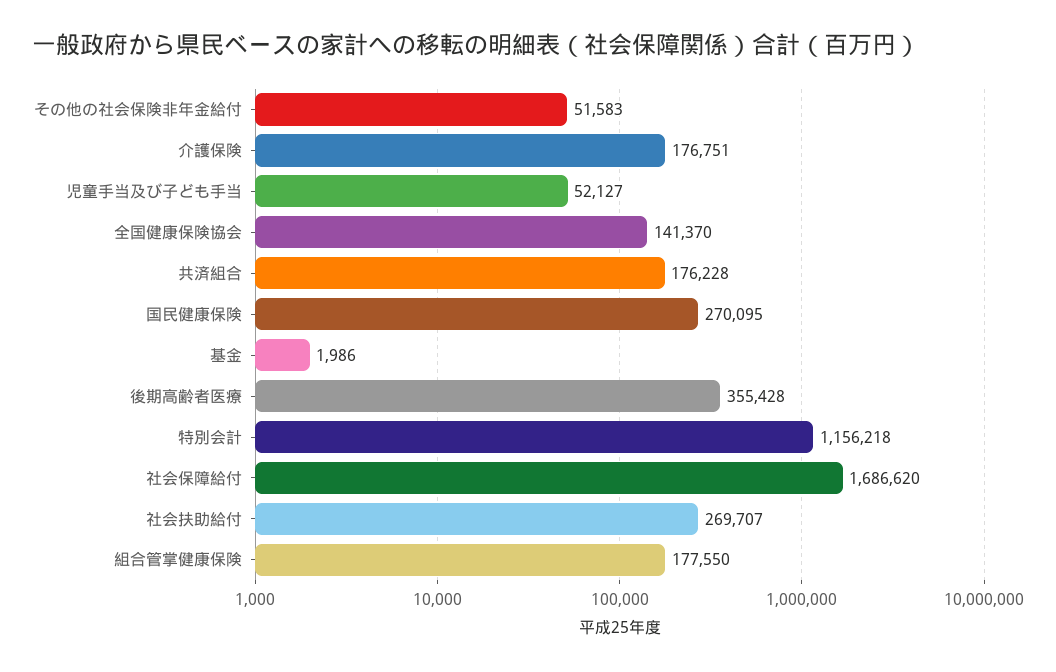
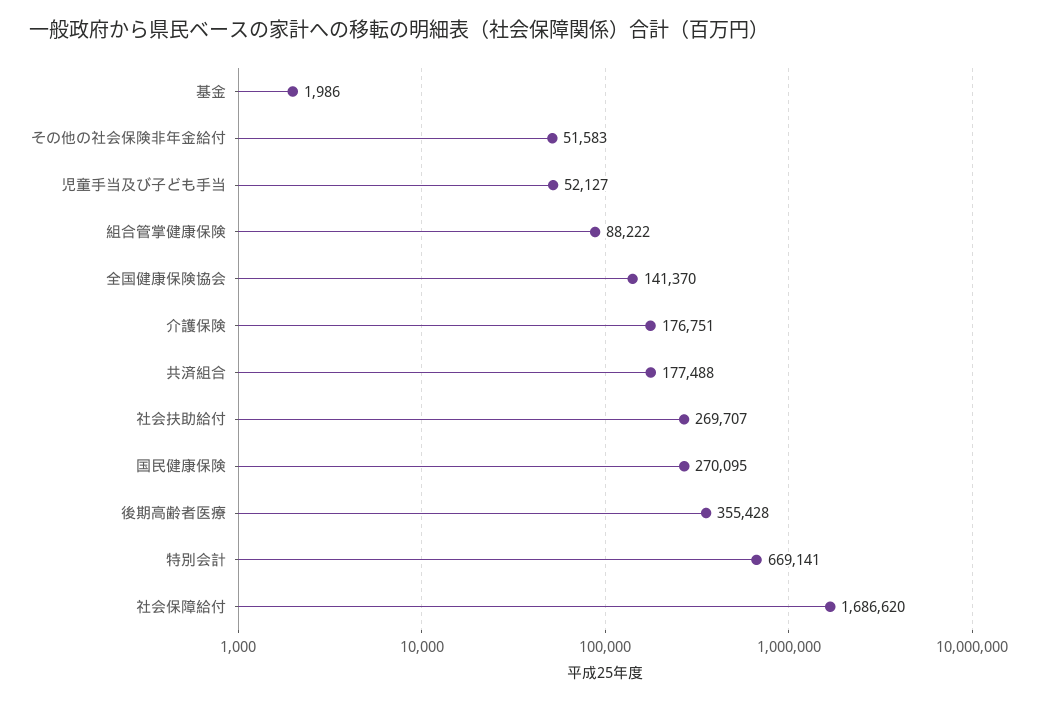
共済組合: 176228 -> 177488
特別会計: 1156218 -> 669141
組合管掌健康保険: 177550 -> 88222

